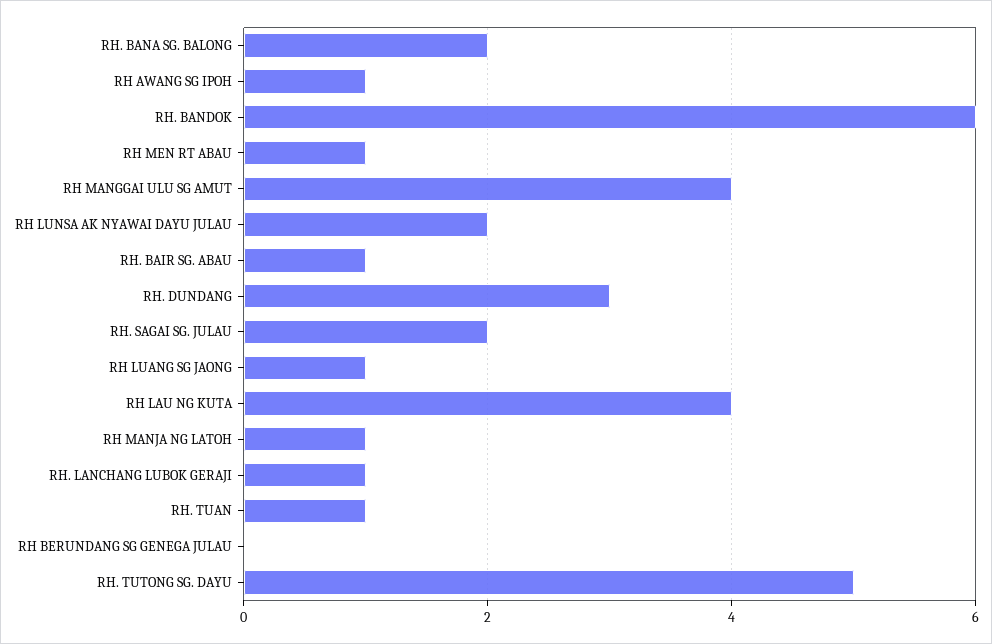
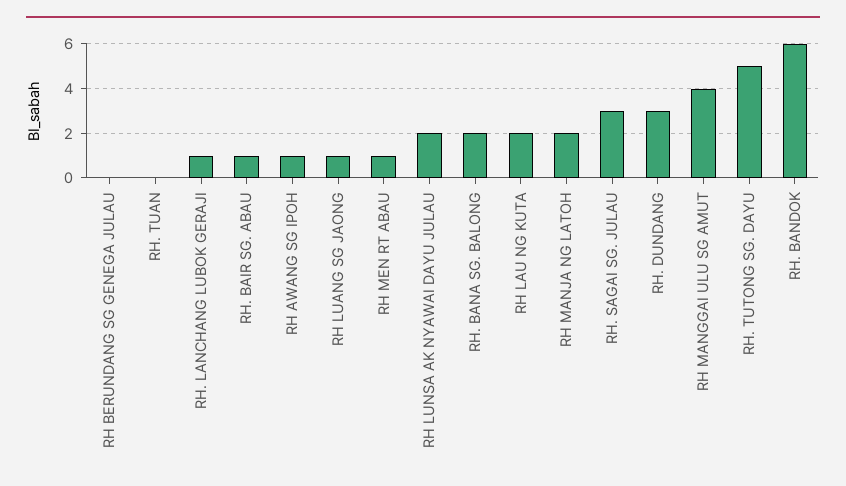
RH. SAGAI SG. JULAU: 2 -> 3
RH LAU NG KUTA: 4 -> 2
RH MANJA NG LATOH: 1 -> 2
RH. TUAN: 1 -> 0

